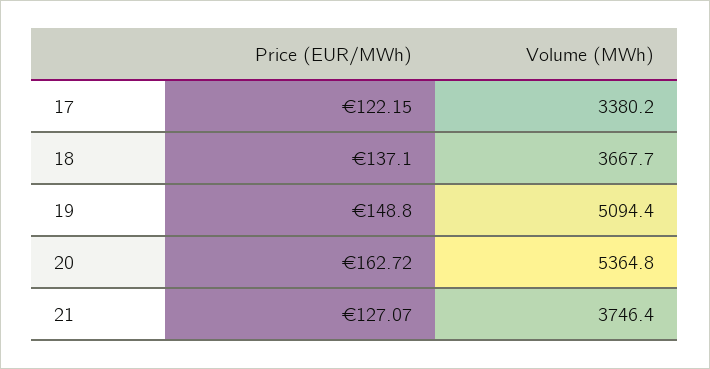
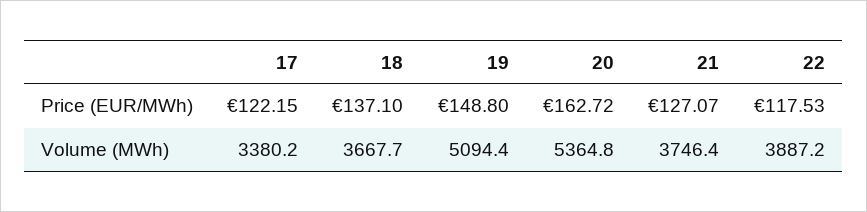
Price (EUR/MWh), 22: none -> 117.53
Volume (MWh), 22: none -> 3887.2

